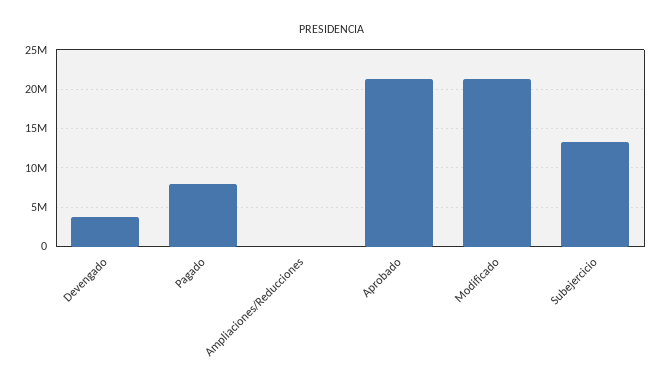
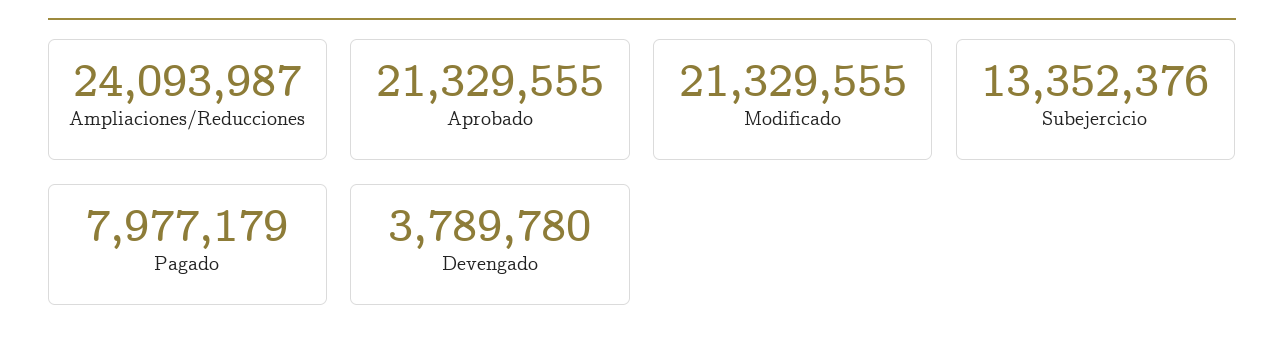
Ampliaciones/Reducciones: 0 -> 24093987

